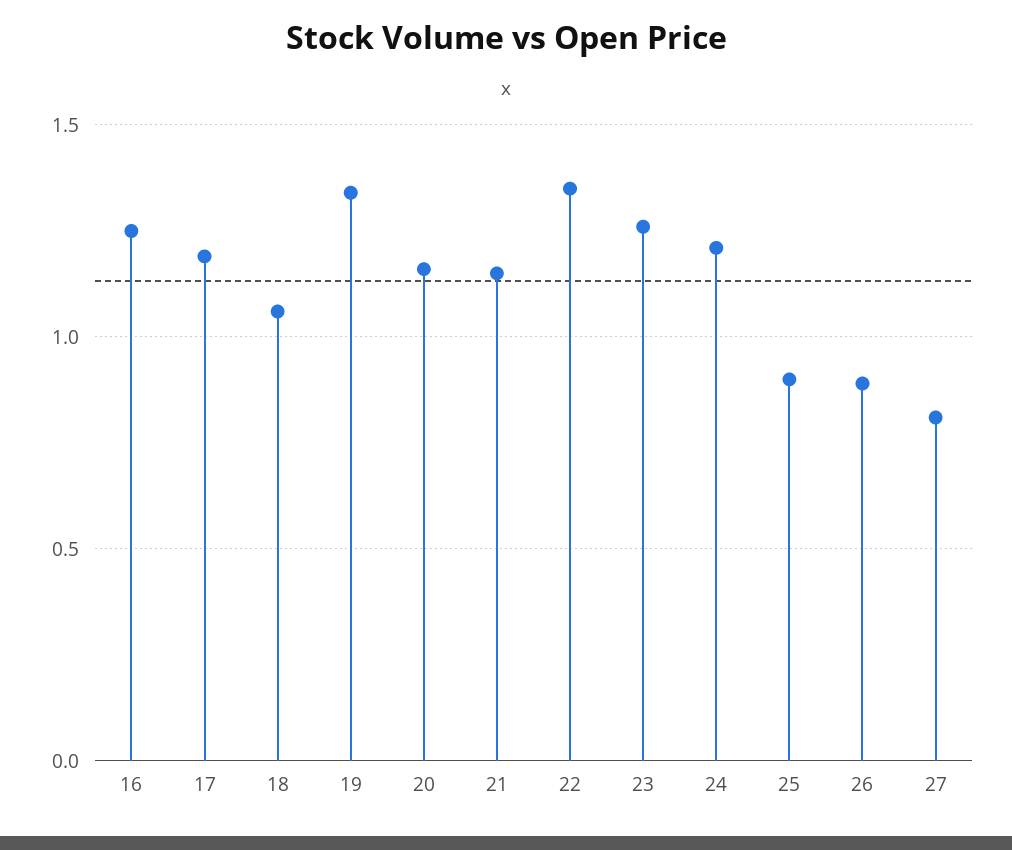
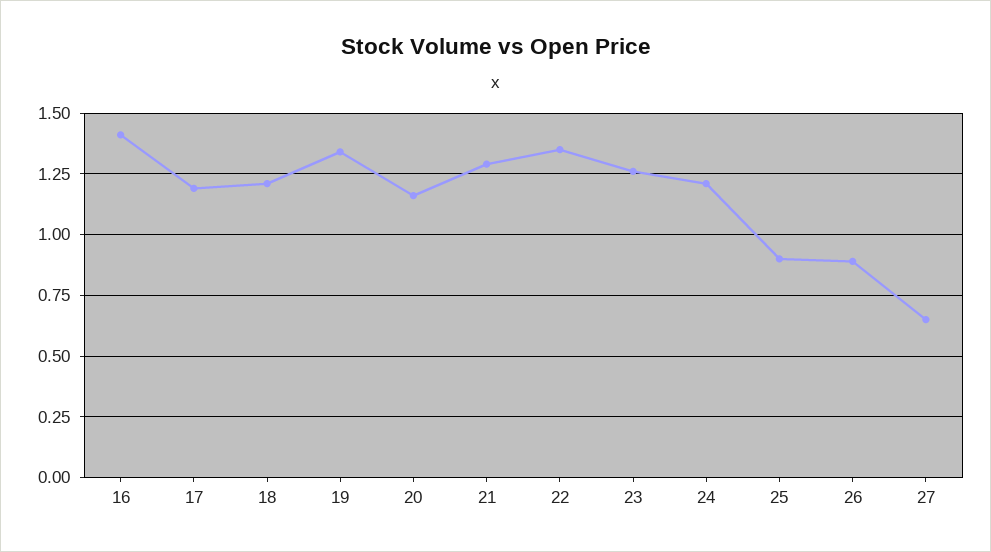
16: 1.25 -> 1.4
18: 1.05 -> 1.2
21: 1.15 -> 1.3
27: 0.8 -> 0.65

